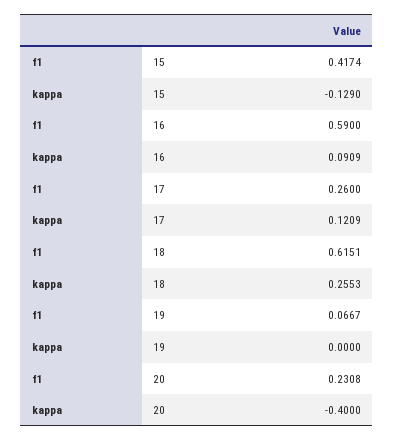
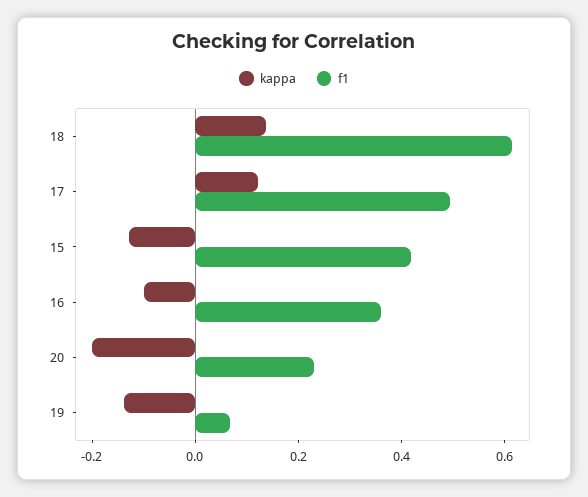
f1, 16: 0.59 -> 0.35
kappa, 16: 0.0909 -> -0.1
f1, 17: 0.26 -> 0.5
kappa, 18: 0.2553 -> 0.15
kappa, 19: 0 -> -0.15
kappa, 20: -0.4 -> -0.2

